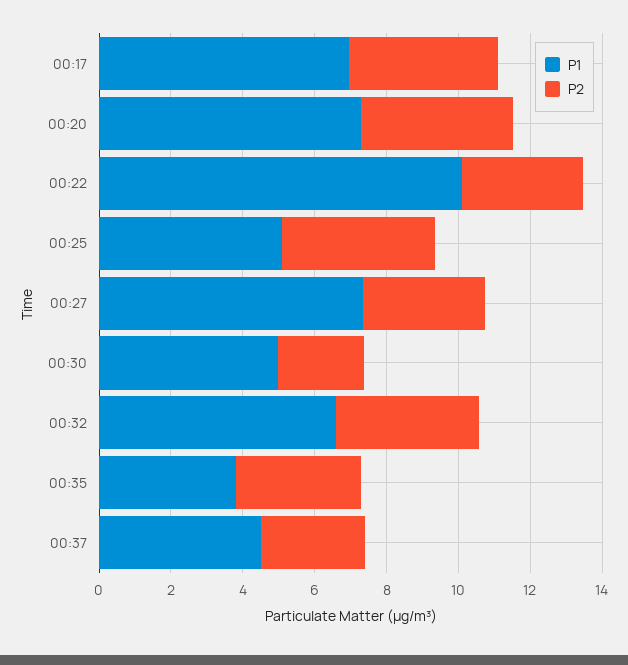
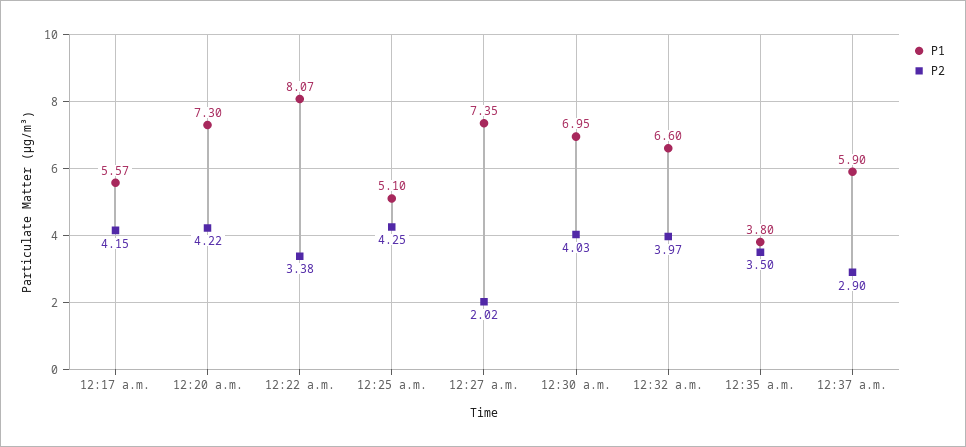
P1, 00:17: 7 -> 5.57
P1, 00:22: 10 -> 8.07
P2, 00:27: 3.5 -> 2.02
P1, 00:30: 5 -> 6.95
P2, 00:30: 2.5 -> 4.03
P1, 00:37: 4.5 -> 5.9

